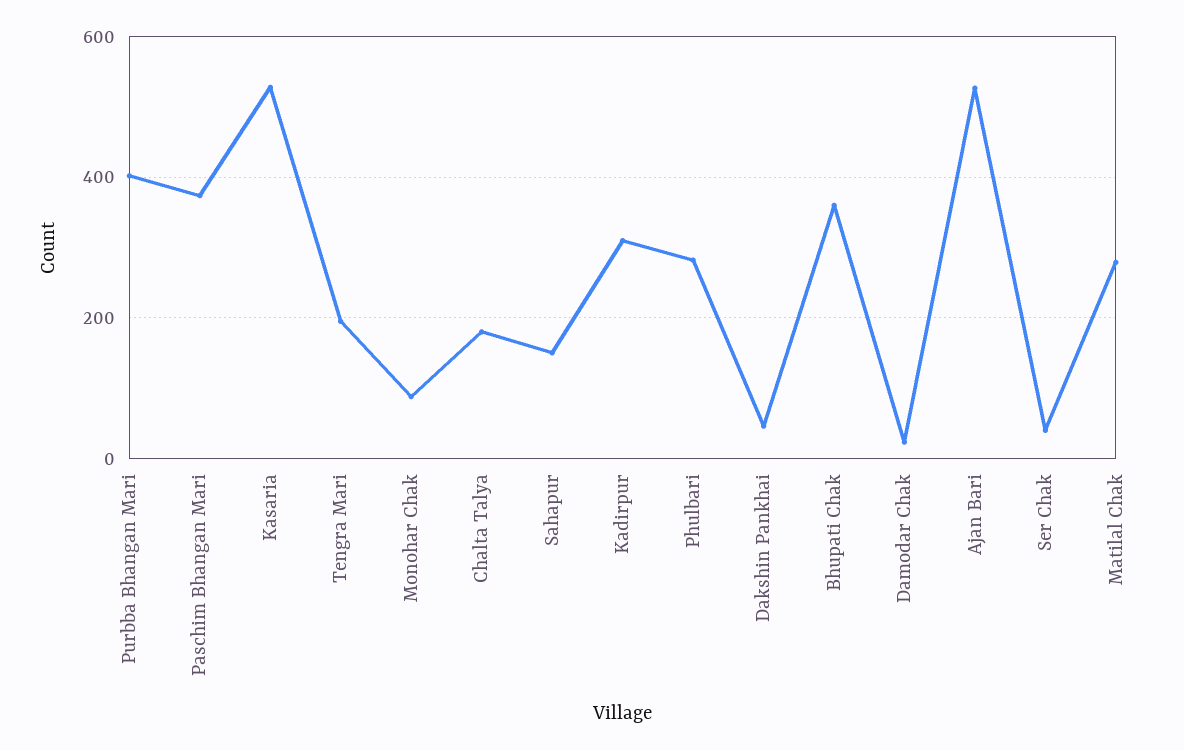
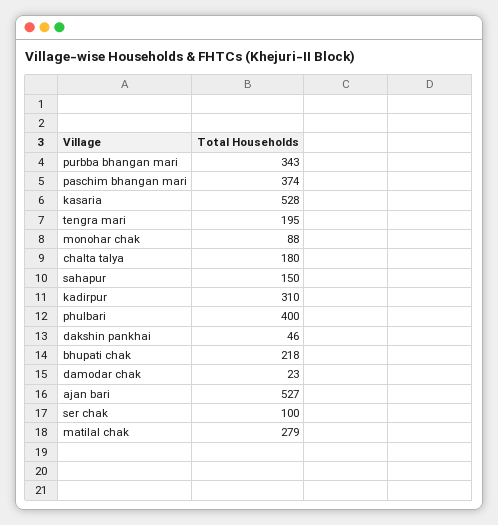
Purbba Bhangan Mari: 400 -> 343
Phulbari: 280 -> 400
Bhupati Chak: 360 -> 218
Ser Chak: 40 -> 100

